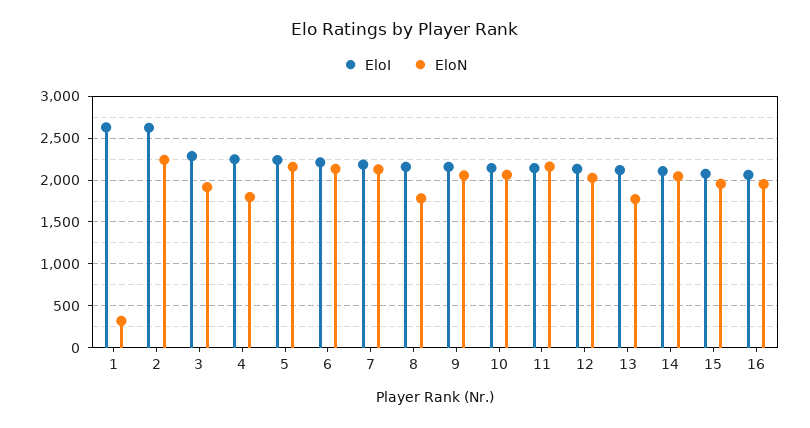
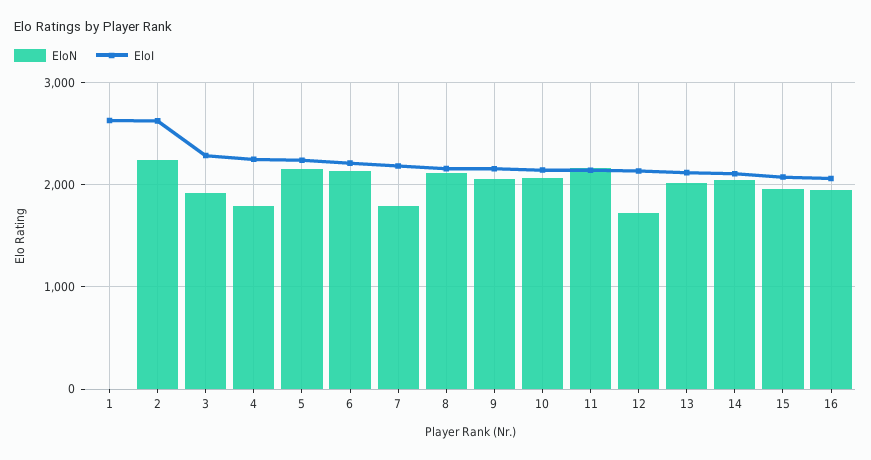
EloN, 1: 300 -> 0
EloN, 7: 2100 -> 1800
EloN, 8: 1800 -> 2100
EloN, 12: 2000 -> 1700
EloN, 13: 1800 -> 2000

